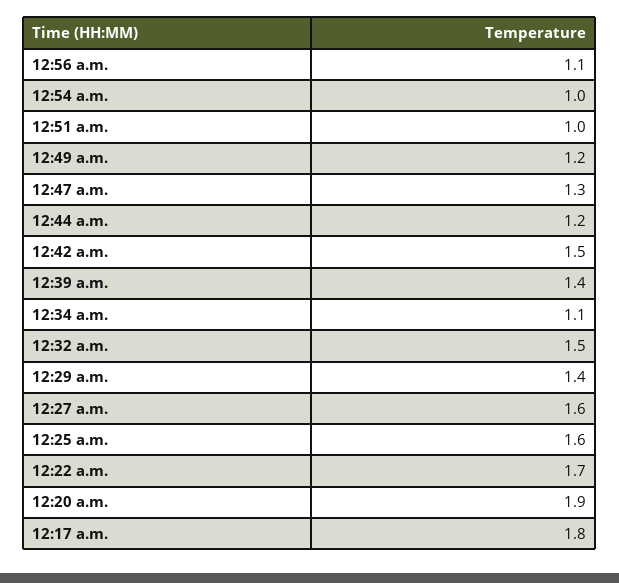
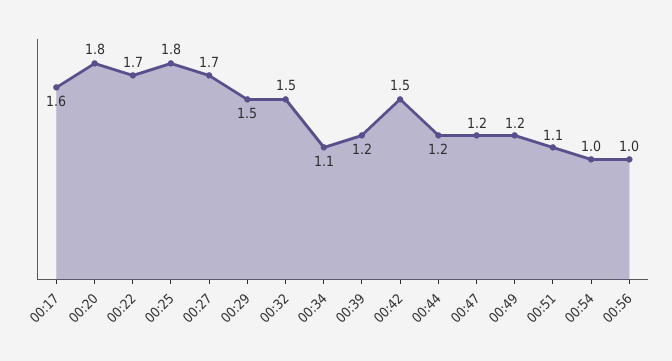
12:56 a.m.: 1.1 -> 1
12:51 a.m.: 1 -> 1.1
12:47 a.m.: 1.3 -> 1.2
12:39 a.m.: 1.4 -> 1.2
12:29 a.m.: 1.4 -> 1.5
12:27 a.m.: 1.6 -> 1.7
12:25 a.m.: 1.6 -> 1.8
12:20 a.m.: 1.9 -> 1.8
12:17 a.m.: 1.8 -> 1.6

